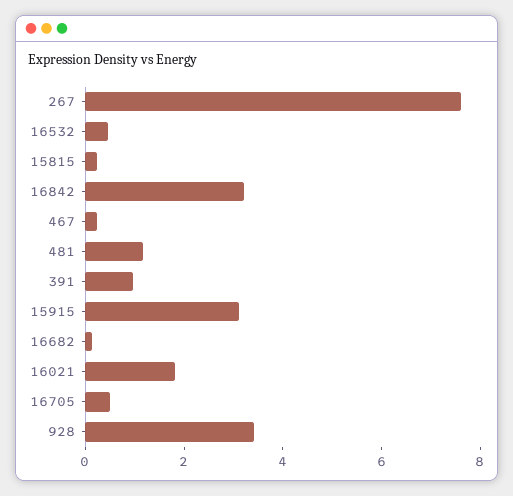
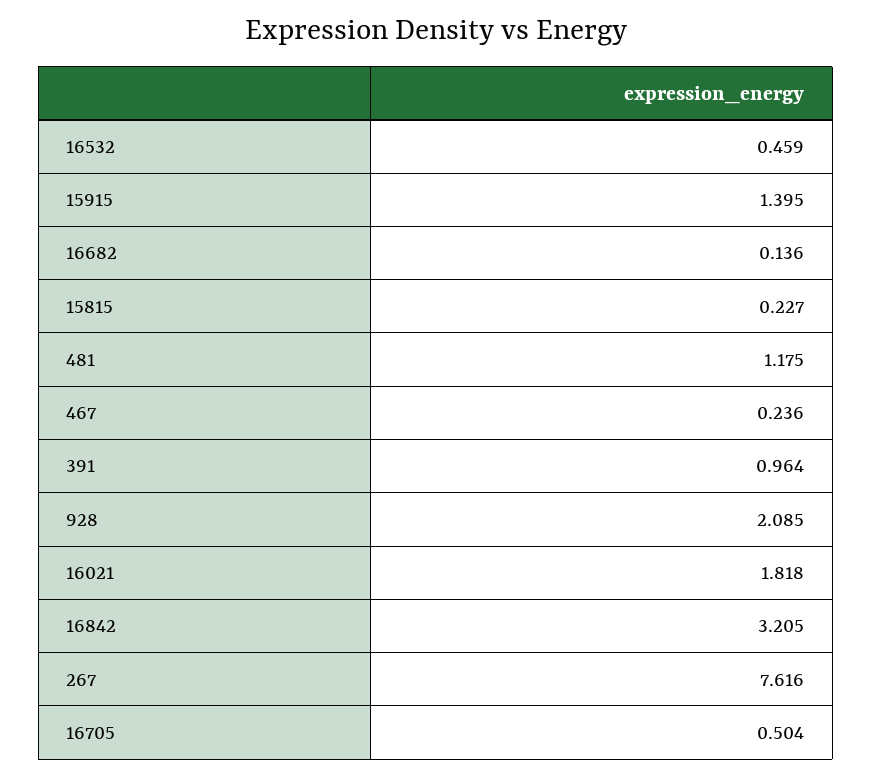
15915: 3 -> 1.395
928: 3.5 -> 2.085

